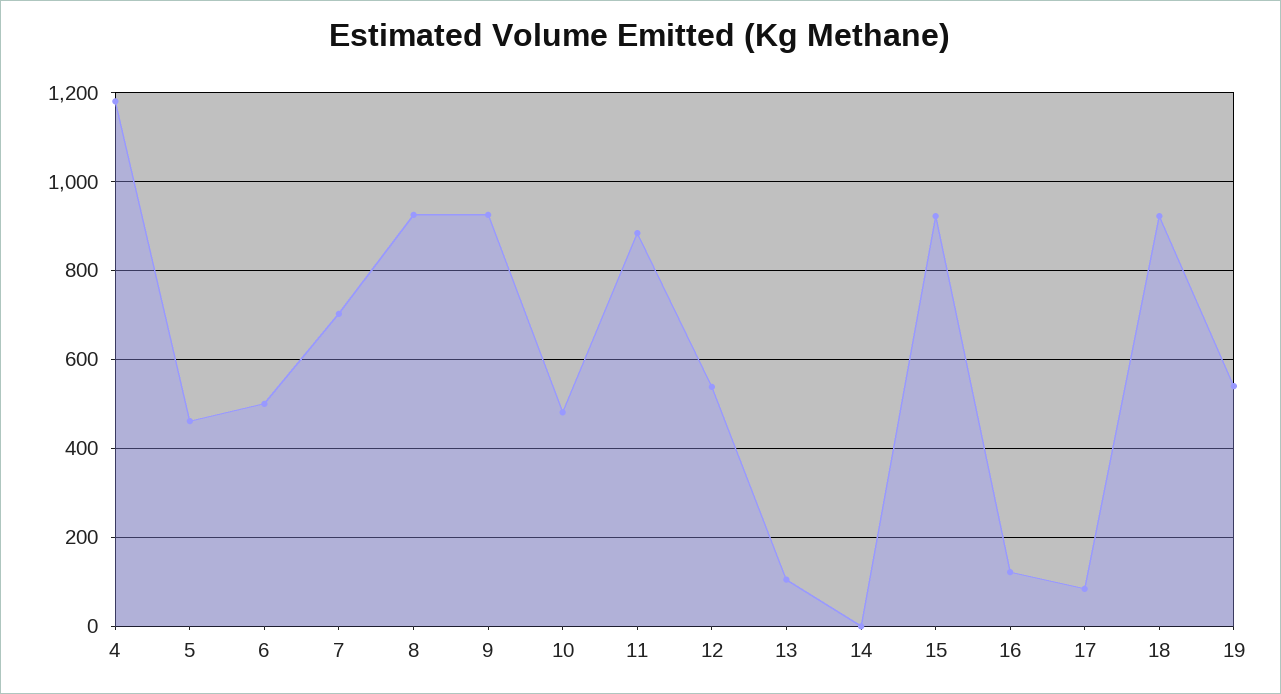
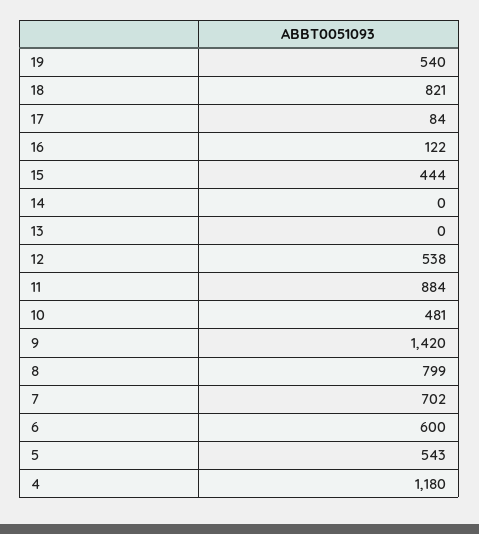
5: 460 -> 543
6: 500 -> 600
8: 920 -> 799
9: 920 -> 1420
13: 100 -> 0
15: 920 -> 444
18: 920 -> 821

